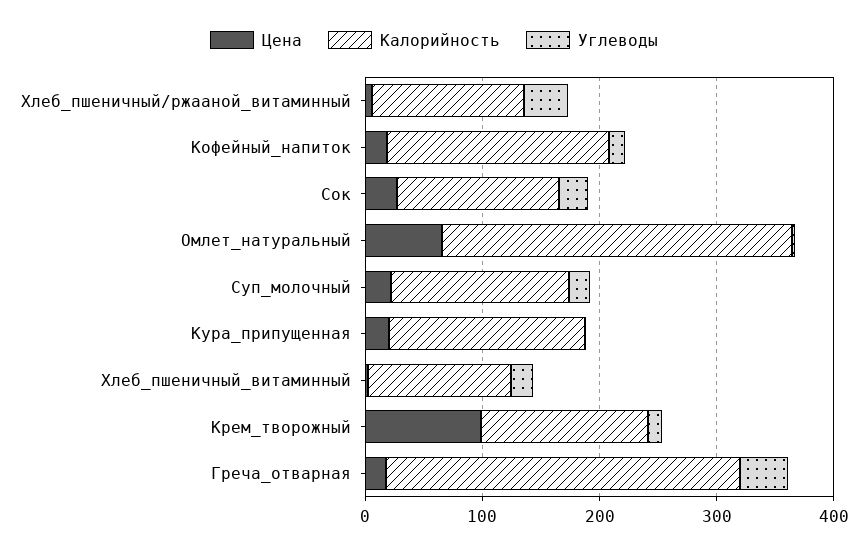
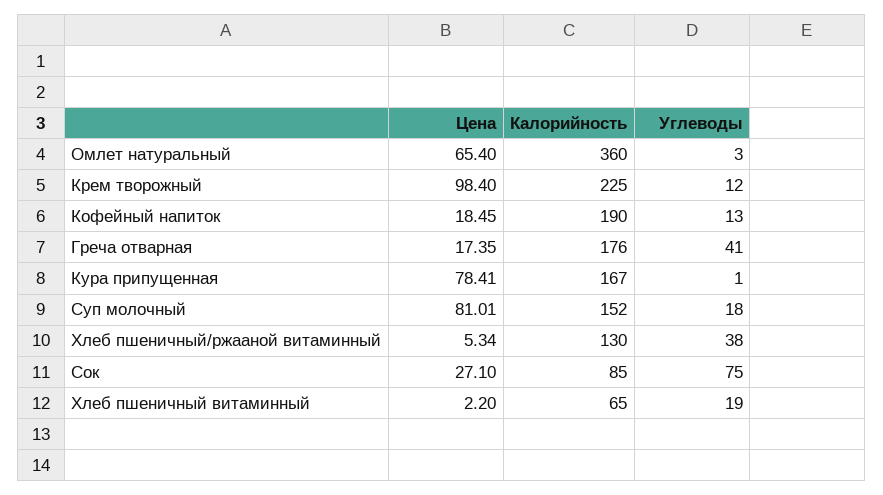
Калорийность, Сок: 140 -> 85
Углеводы, Сок: 20 -> 75
Калорийность, Омлет_натуральный: 300 -> 360
Цена, Суп_молочный: 20 -> 81.01
Цена, Кура_припущенная: 20 -> 78.41
Калорийность, Хлеб_пшеничный_витаминный: 120 -> 65
Калорийность, Крем_творожный: 140 -> 225
Калорийность, Греча_отварная: 300 -> 176

